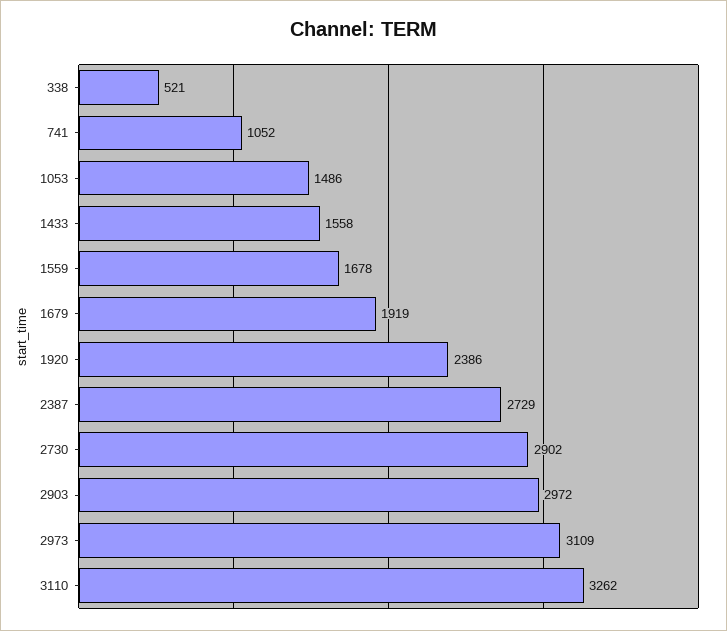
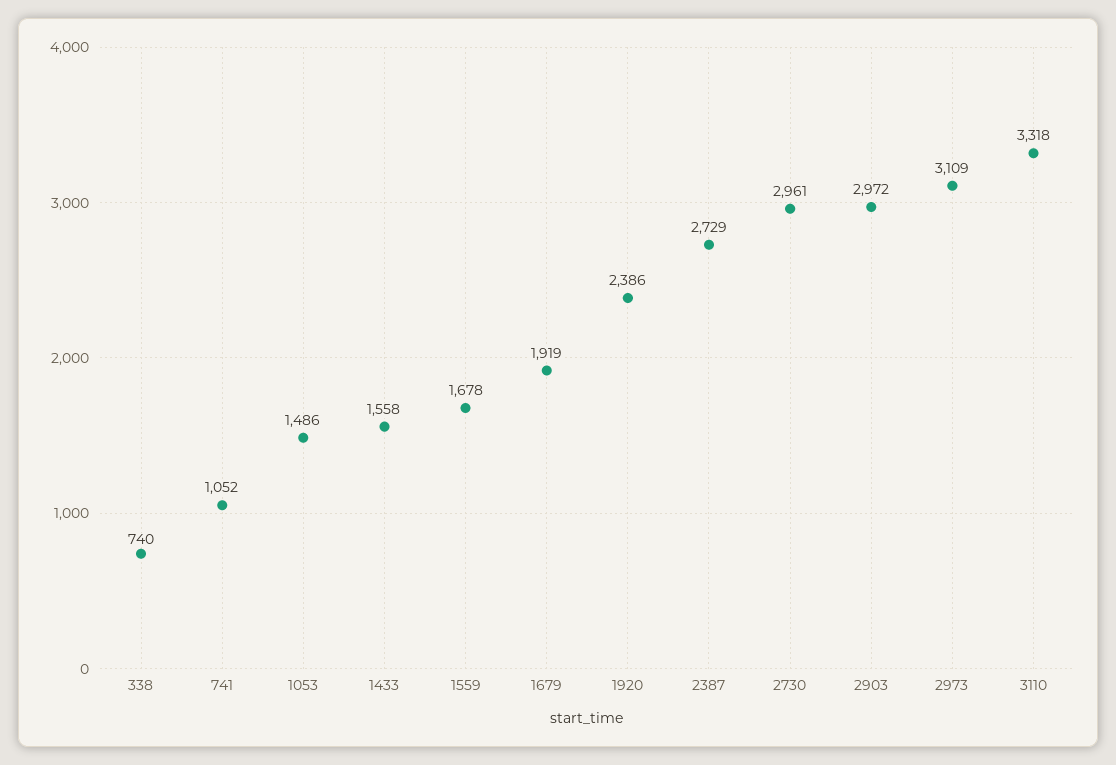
338: 521 -> 740
2730: 2902 -> 2961
3110: 3262 -> 3318

